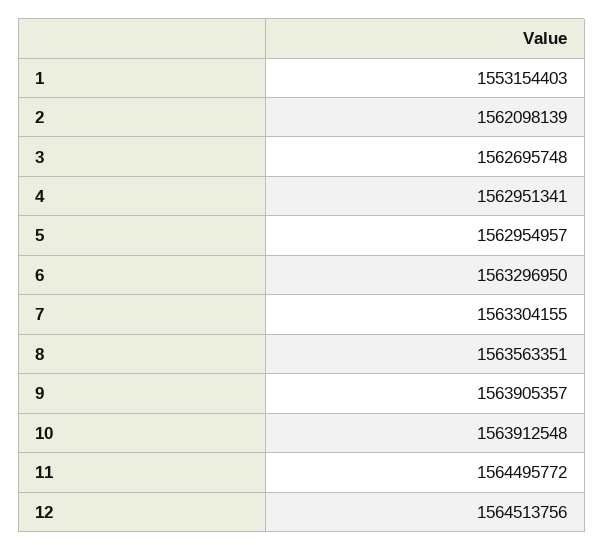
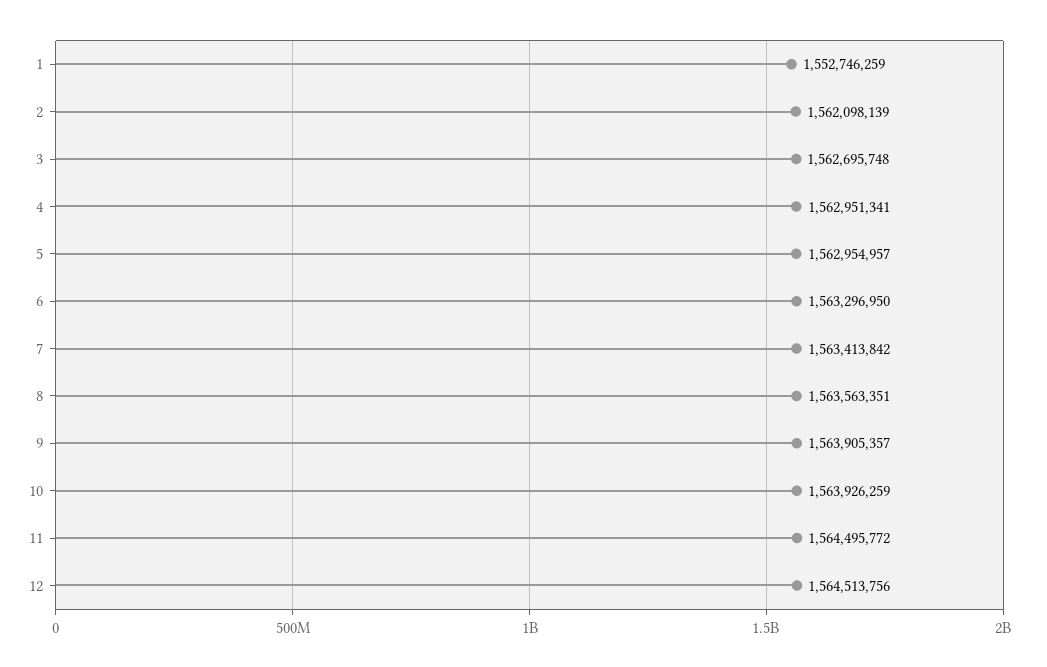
1: 1553154403 -> 1552746259
7: 1563304155 -> 1563413842
10: 1563912548 -> 1563926259

